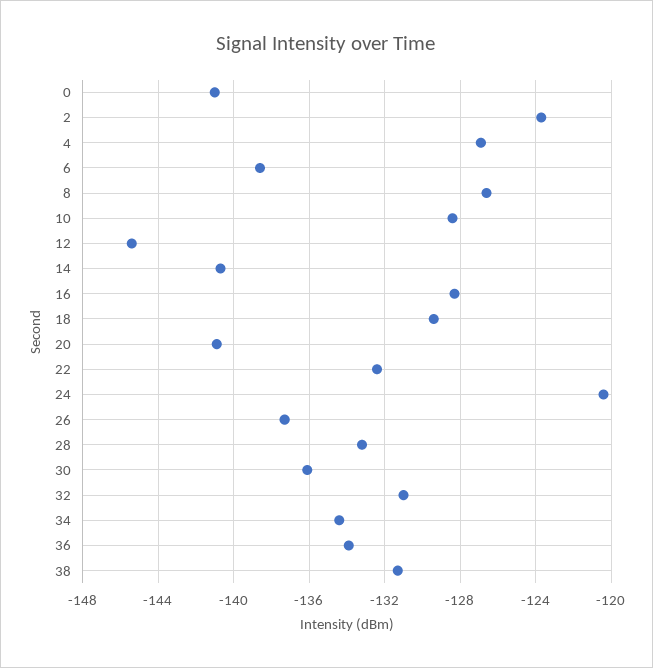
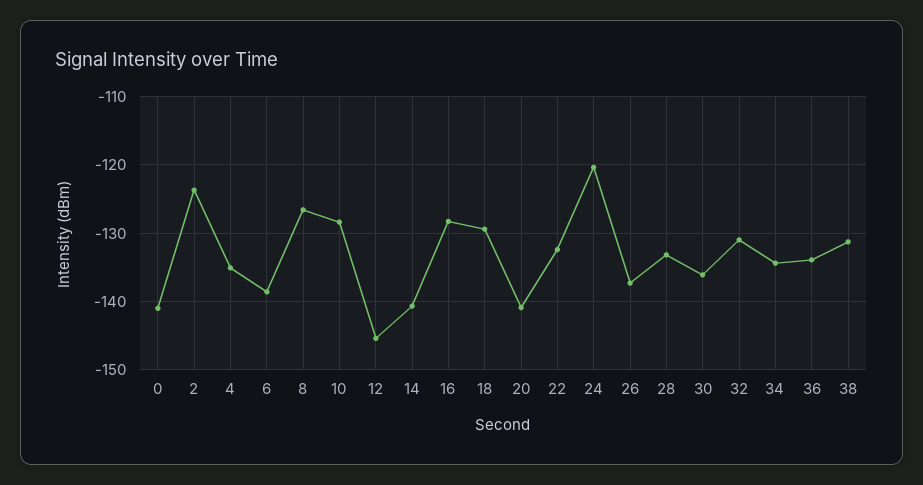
4: -127 -> -135

